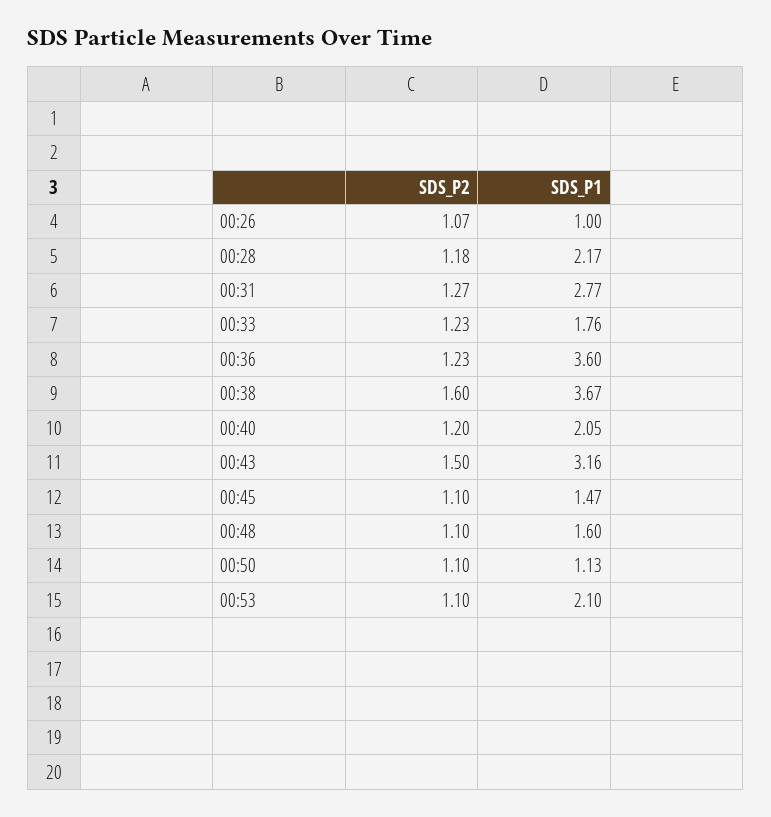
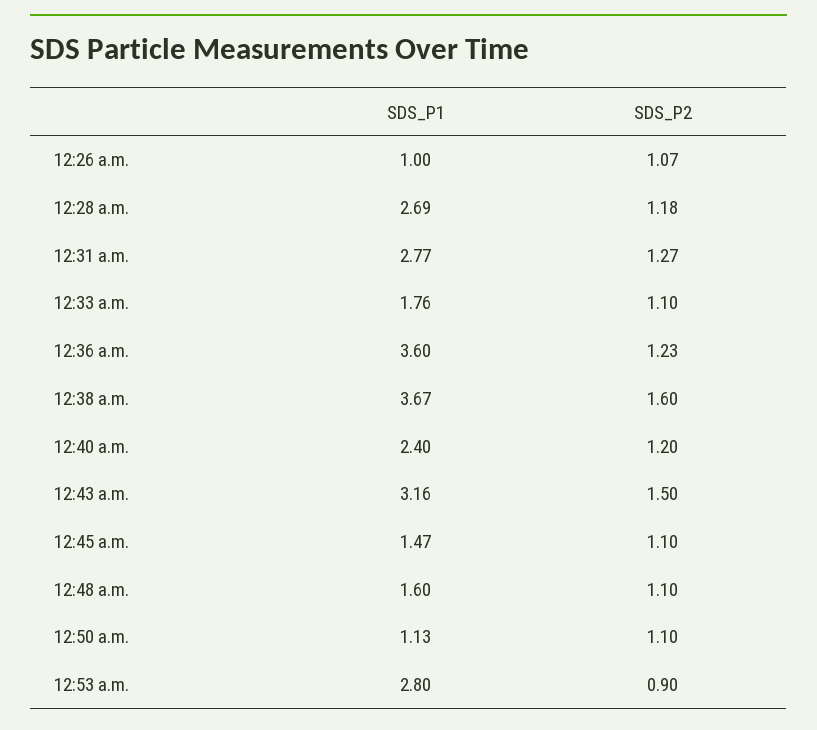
SDS_P1, 00:28: 2.17 -> 2.69
SDS_P2, 00:33: 1.23 -> 1.1
SDS_P1, 00:40: 2.05 -> 2.4
SDS_P2, 00:53: 1.1 -> 0.9
SDS_P1, 00:53: 2.1 -> 2.8

